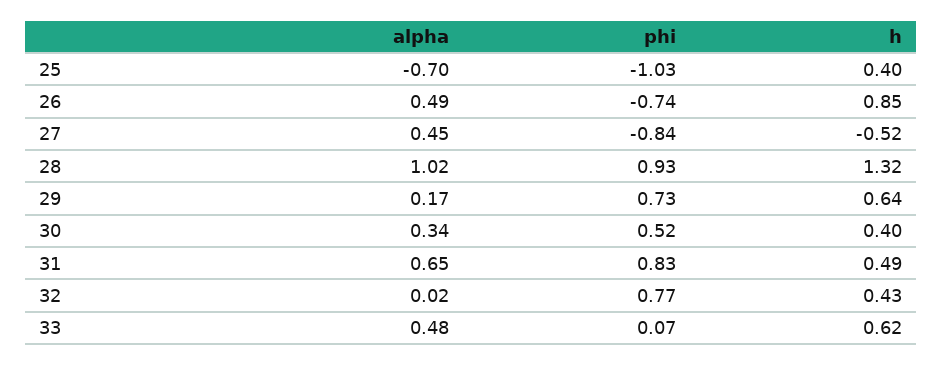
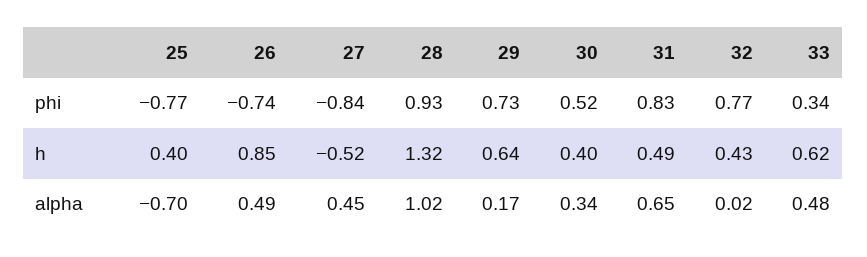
phi, 25: -1.03 -> -0.77
phi, 33: 0.07 -> 0.34

